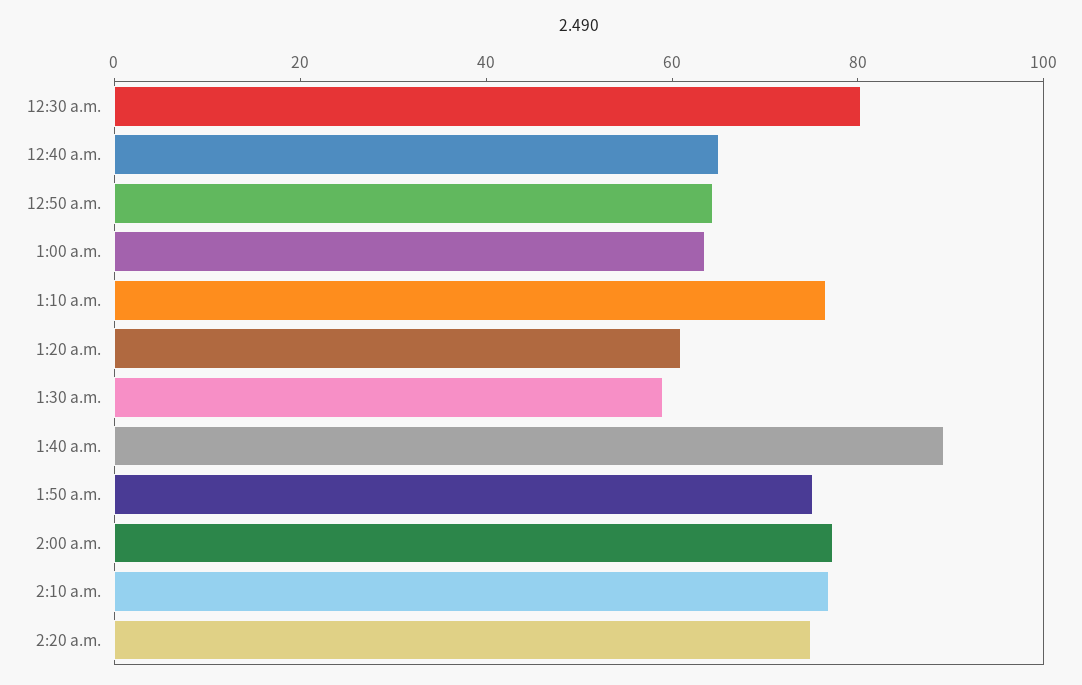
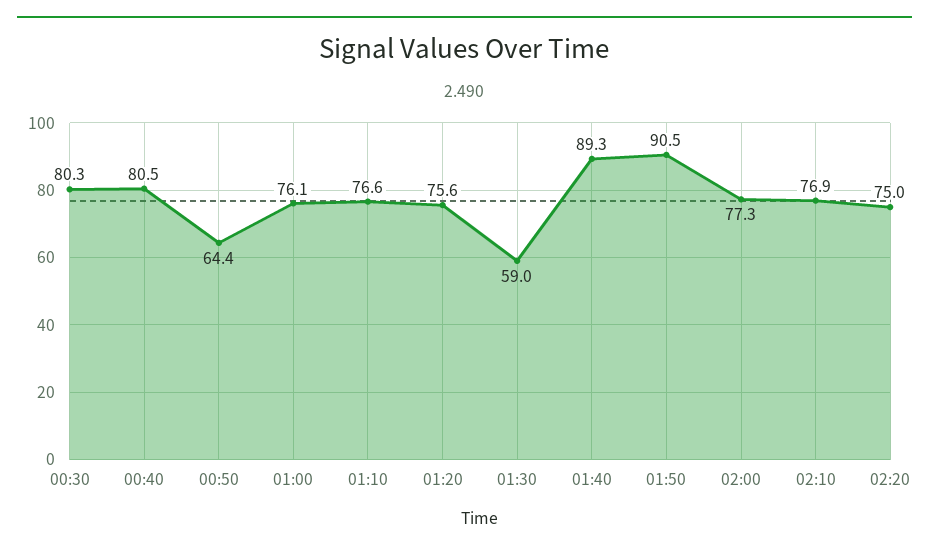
12:40 a.m.: 65 -> 80.5
1:00 a.m.: 65 -> 76.1
1:20 a.m.: 60 -> 75.6
1:50 a.m.: 75 -> 90.5

